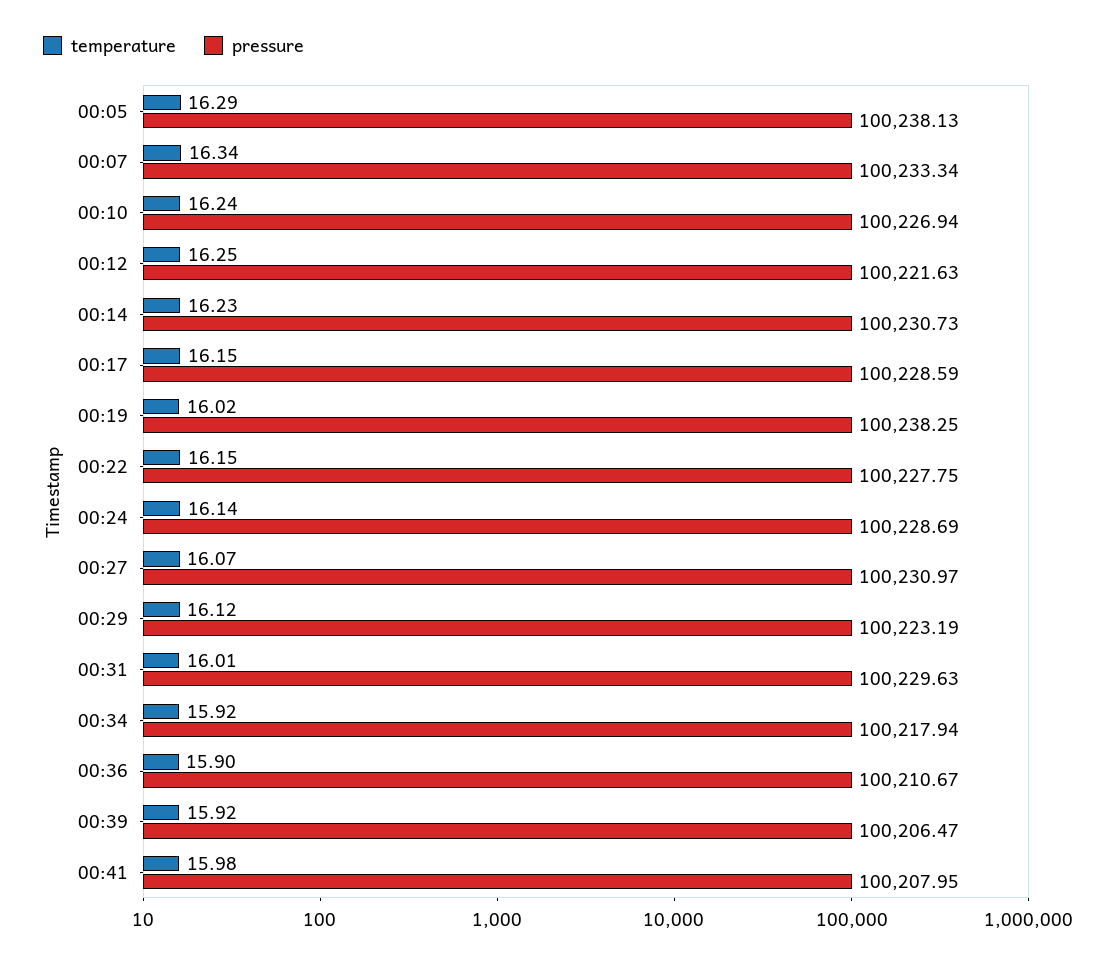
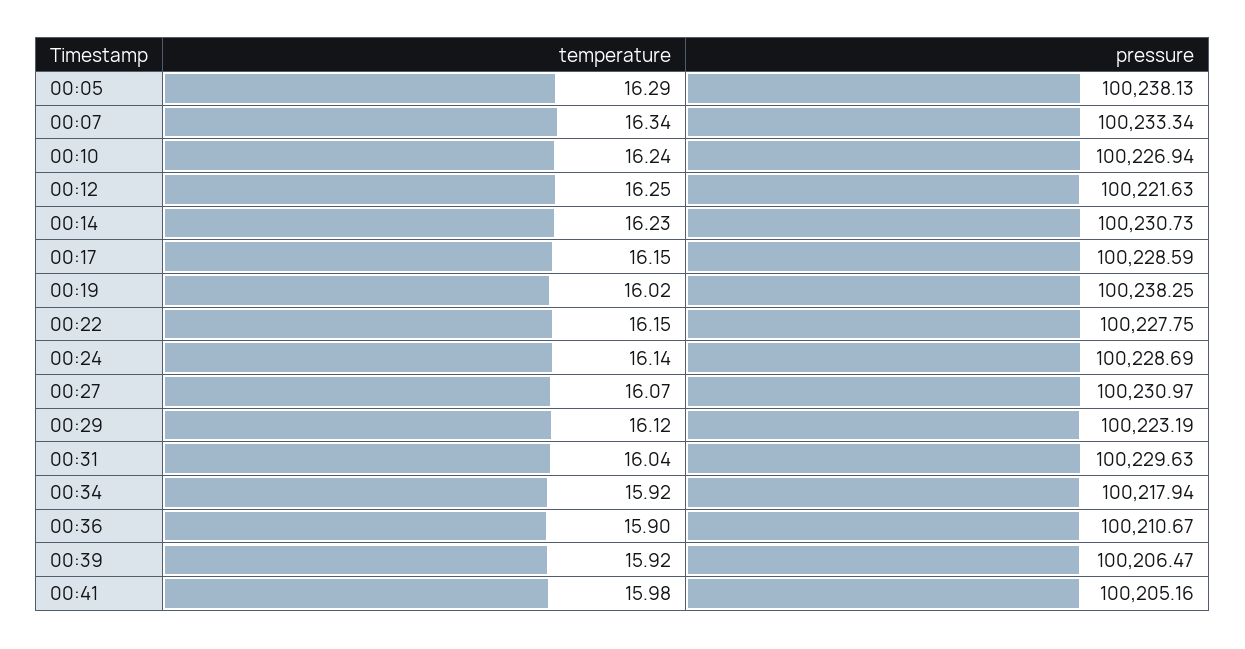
temperature, 00:31: 16.01 -> 16.04
pressure, 00:41: 100207.95 -> 100205.16

